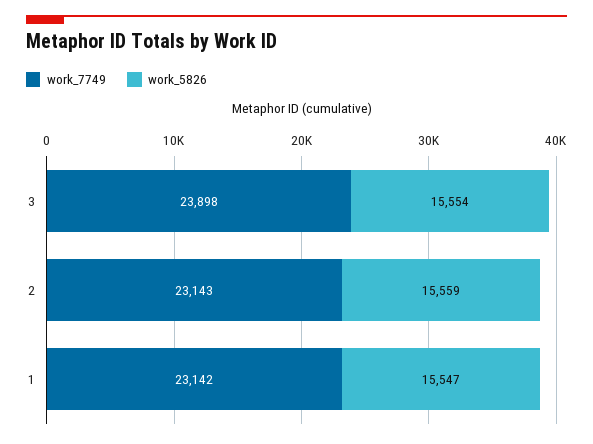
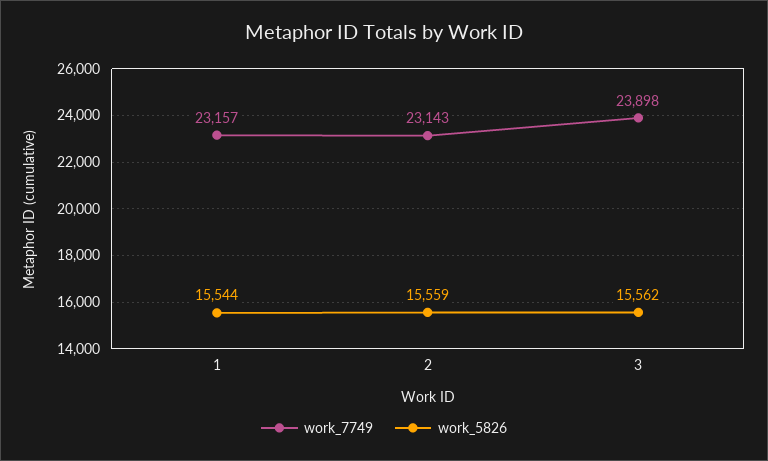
work_5826, 3: 15554 -> 15562
work_7749, 1: 23142 -> 23157
work_5826, 1: 15547 -> 15544

